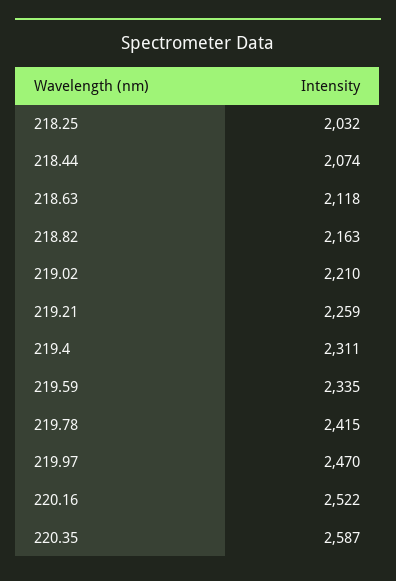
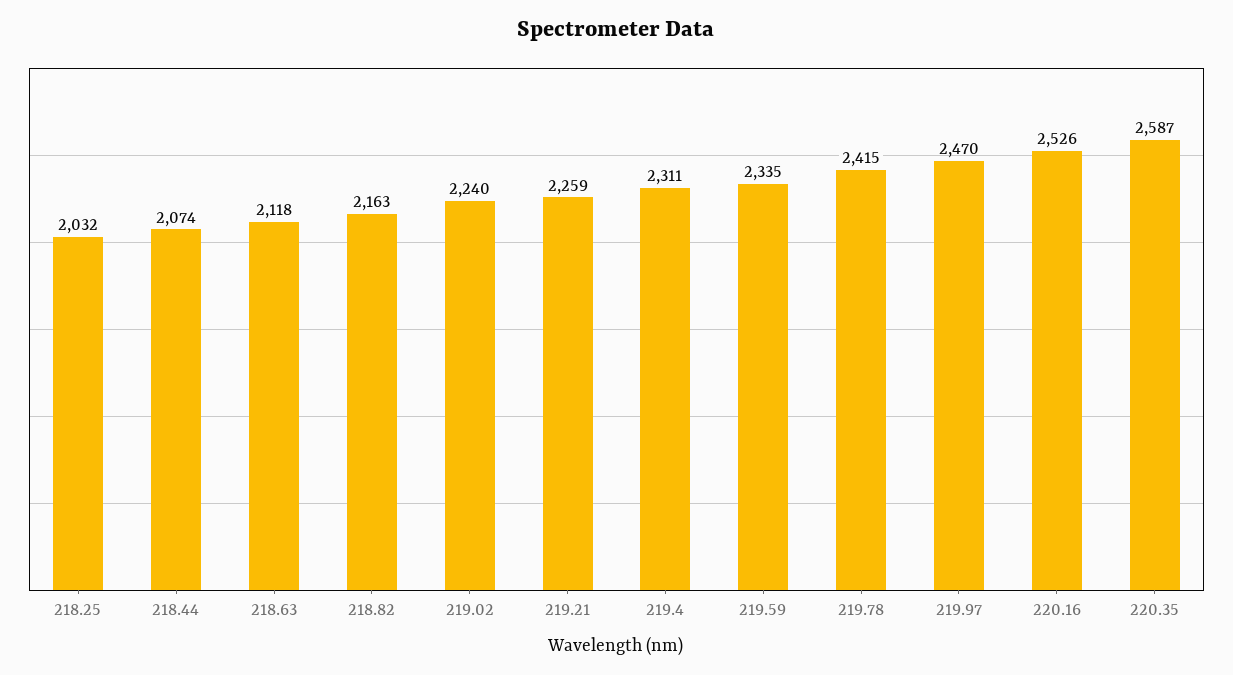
219.02: 2210 -> 2240
220.16: 2522 -> 2526

